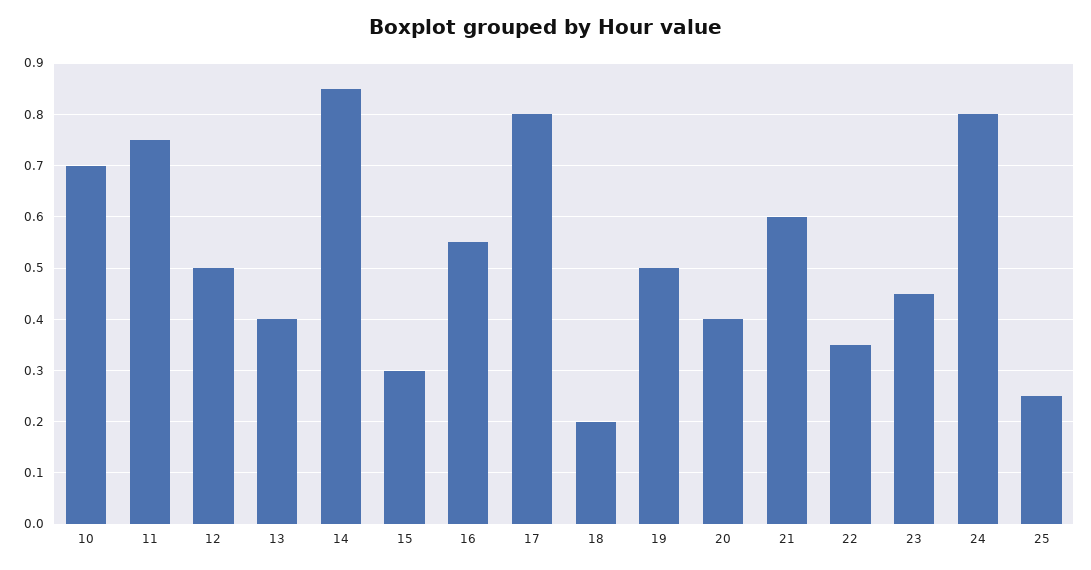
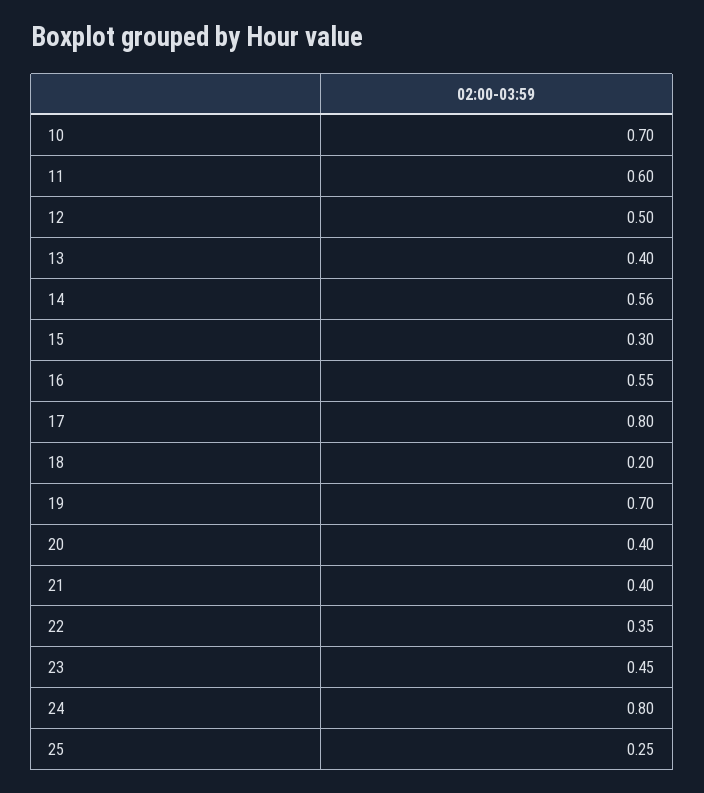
11: 0.75 -> 0.6
14: 0.85 -> 0.56
19: 0.5 -> 0.7
21: 0.6 -> 0.4

